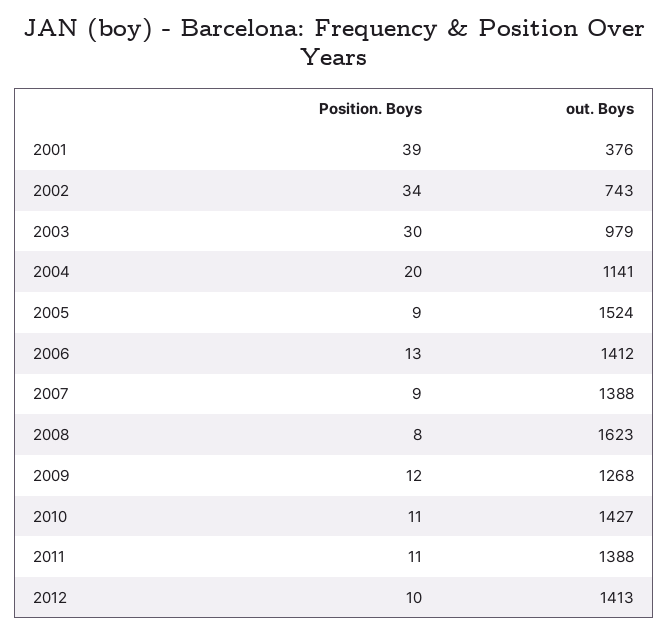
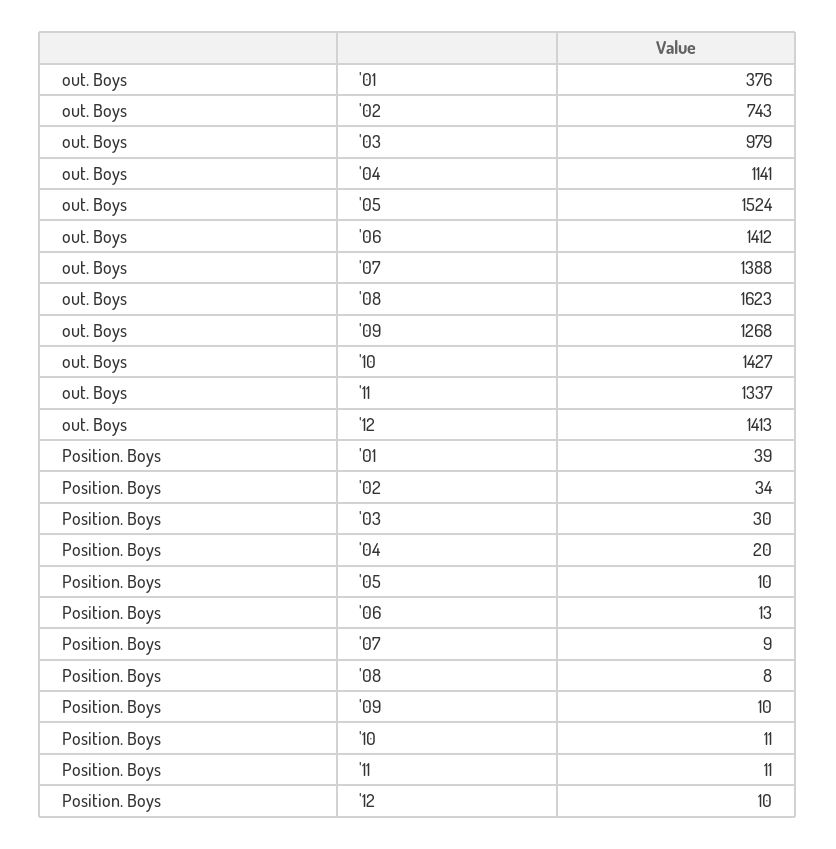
Position. Boys, 2005: 9 -> 10
Position. Boys, 2009: 12 -> 10
out. Boys, 2011: 1388 -> 1337

